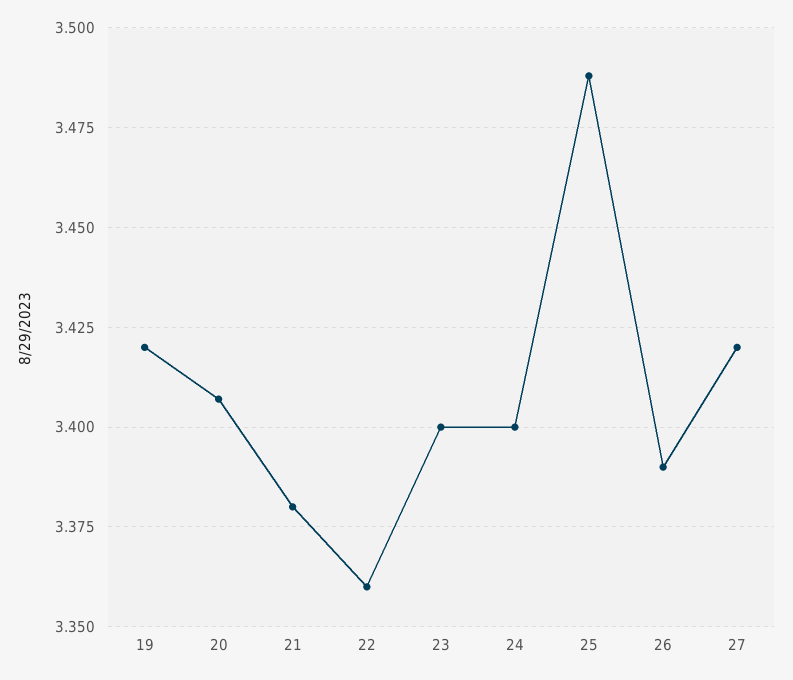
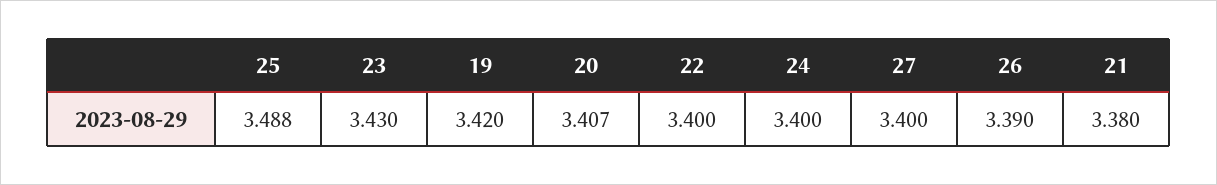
22: 3.36 -> 3.4
23: 3.4 -> 3.43
27: 3.42 -> 3.4

